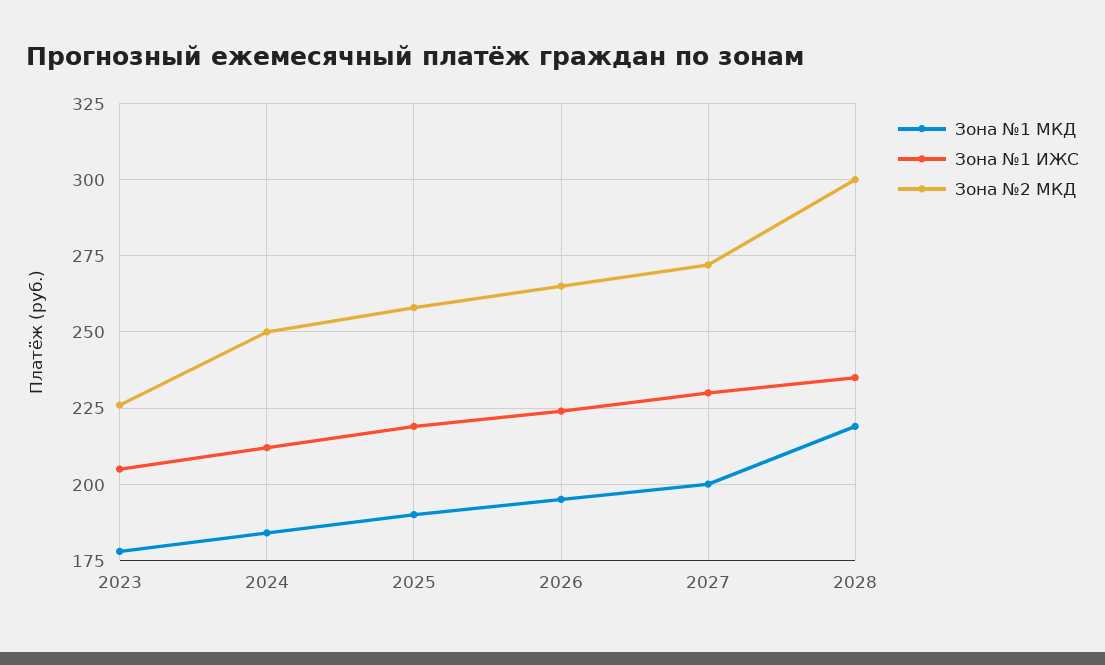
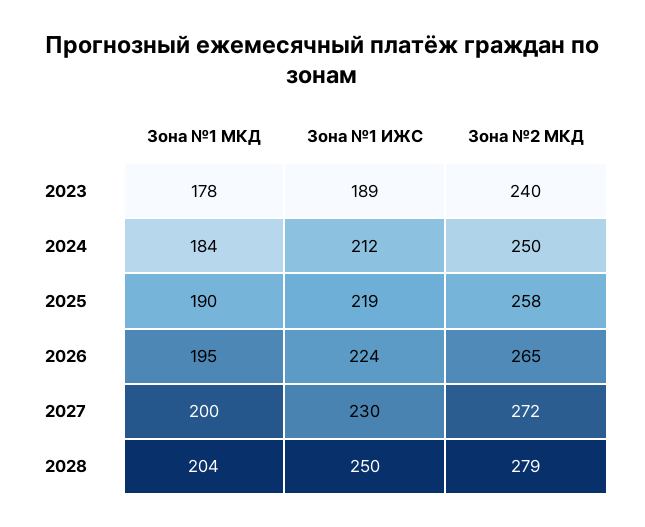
Зона №1 ИЖС, 2023: 205 -> 189
Зона №2 МКД, 2023: 225 -> 240
Зона №1 МКД, 2028: 220 -> 204
Зона №1 ИЖС, 2028: 235 -> 250
Зона №2 МКД, 2028: 300 -> 279

